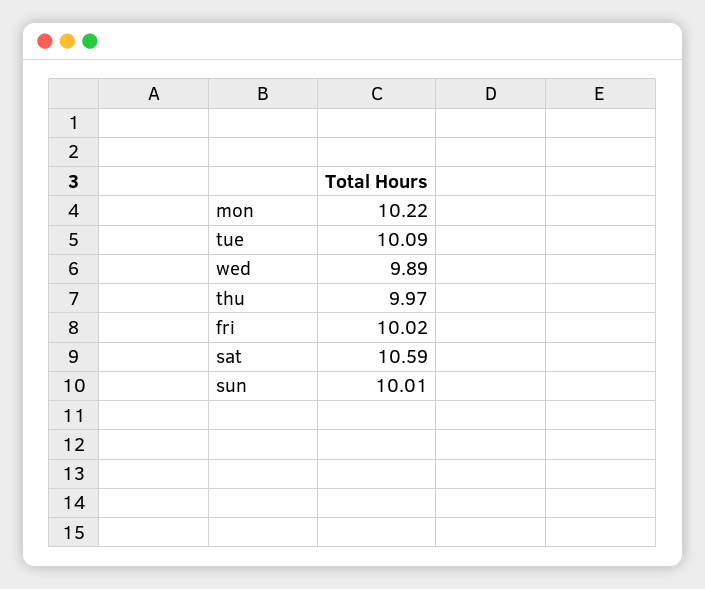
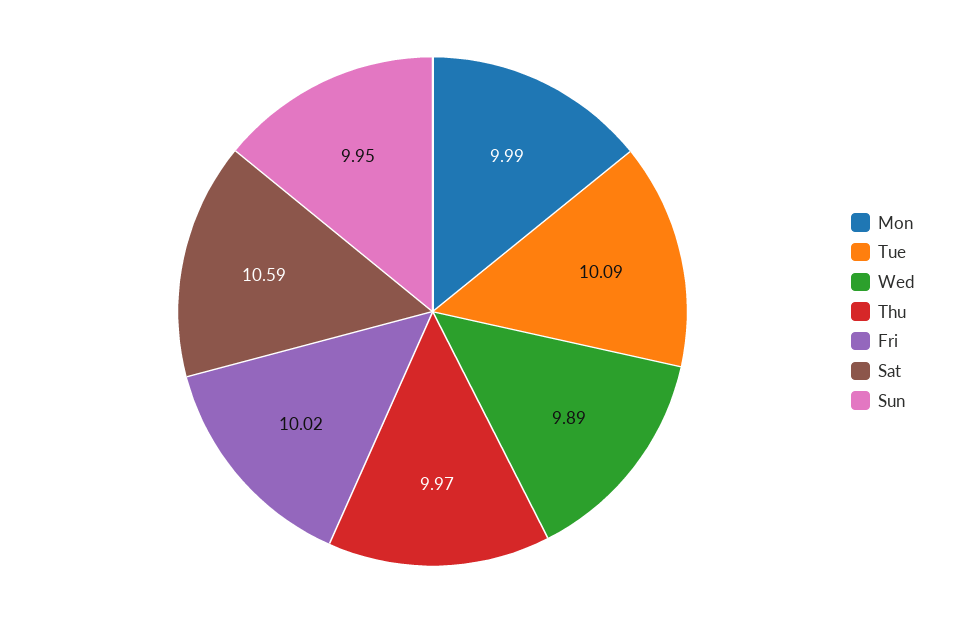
mon: 10.22 -> 9.99
sun: 10.01 -> 9.95

